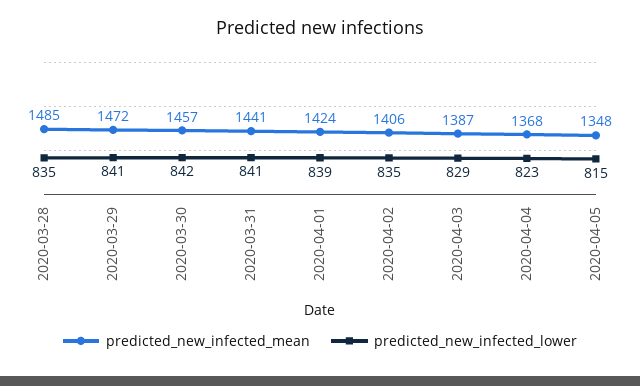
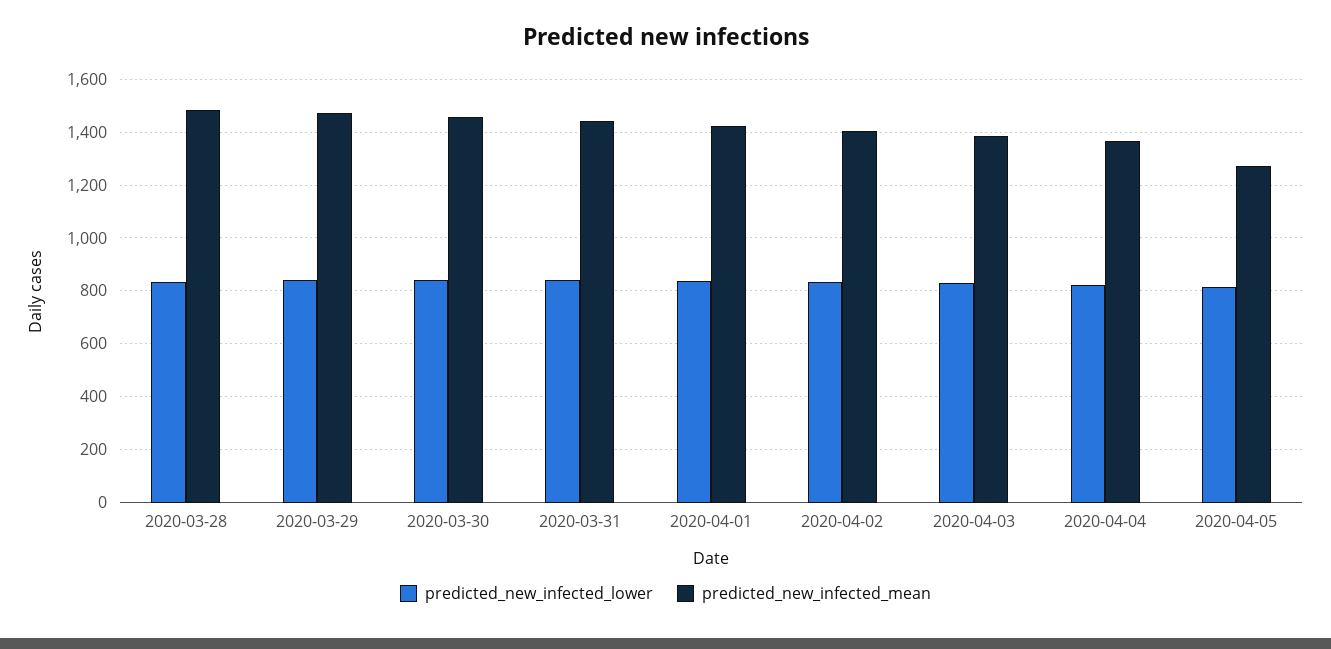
predicted_new_infected_mean, 2020-04-05: 1348 -> 1275

